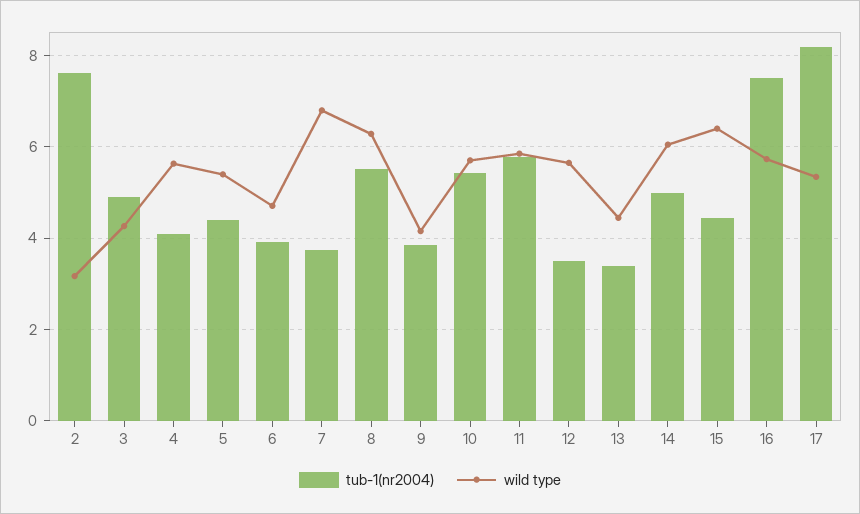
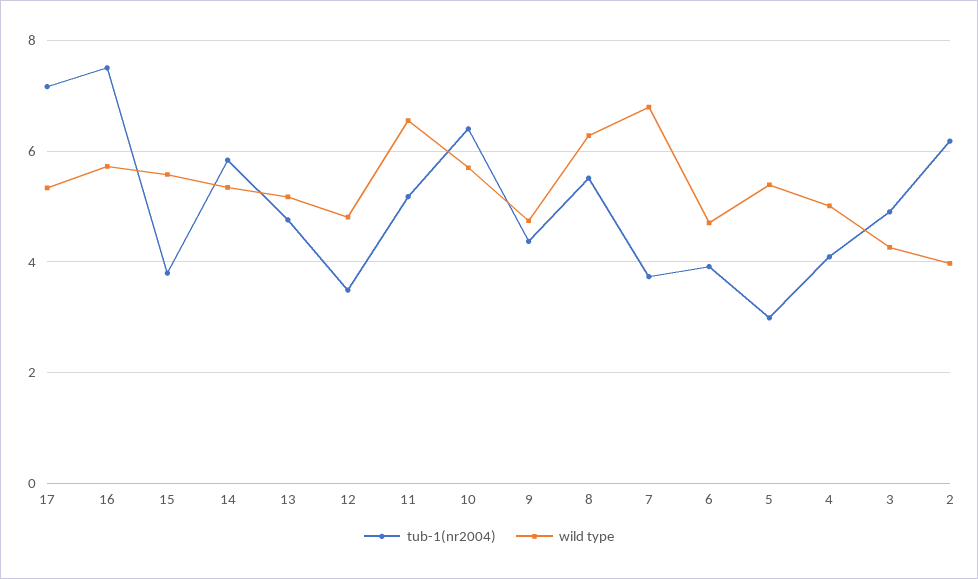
tub-1(nr2004), 2: 7.6 -> 6.2
wild type, 2: 3.2 -> 4
wild type, 4: 5.6 -> 5
tub-1(nr2004), 5: 4.4 -> 3
tub-1(nr2004), 9: 3.8 -> 4.4
wild type, 9: 4.2 -> 4.8
tub-1(nr2004), 10: 5.4 -> 6.4
tub-1(nr2004), 11: 5.8 -> 5.2
wild type, 11: 5.8 -> 6.6
wild type, 12: 5.6 -> 4.8
tub-1(nr2004), 13: 3.4 -> 4.8
wild type, 13: 4.4 -> 5.2
tub-1(nr2004), 14: 5 -> 5.8
wild type, 14: 6 -> 5.4
tub-1(nr2004), 15: 4.4 -> 3.8
wild type, 15: 6.4 -> 5.6
tub-1(nr2004), 17: 8.2 -> 7.2

